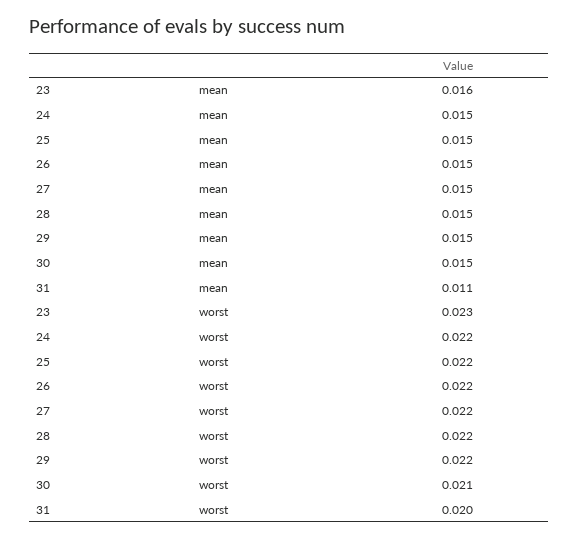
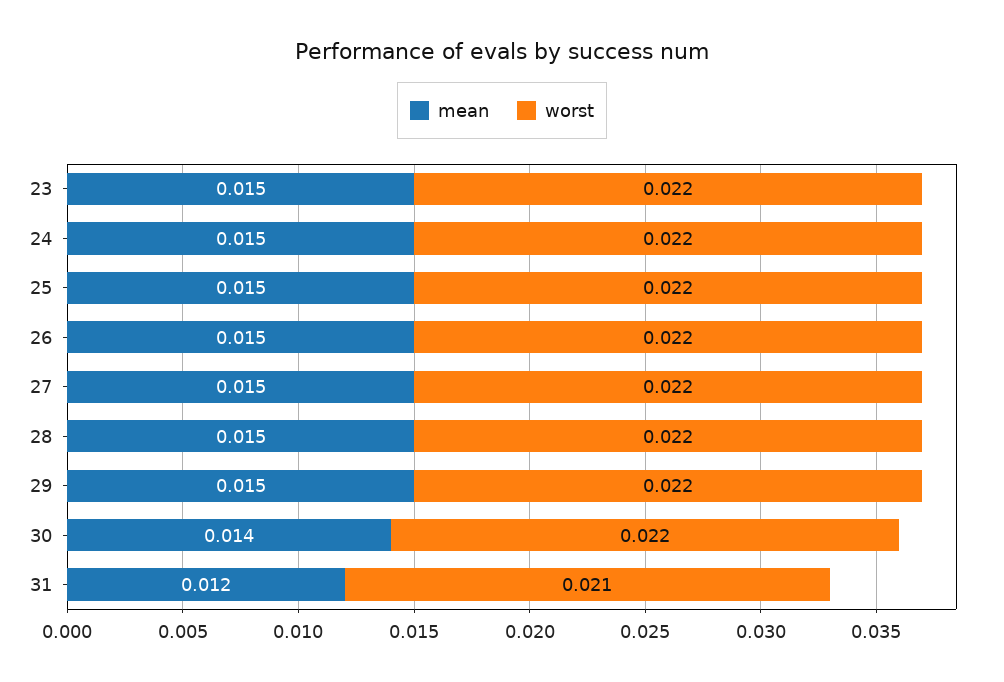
mean, 23: 0.016 -> 0.015
mean, 30: 0.015 -> 0.014
mean, 31: 0.011 -> 0.012
worst, 23: 0.023 -> 0.022
worst, 30: 0.021 -> 0.022
worst, 31: 0.02 -> 0.021

